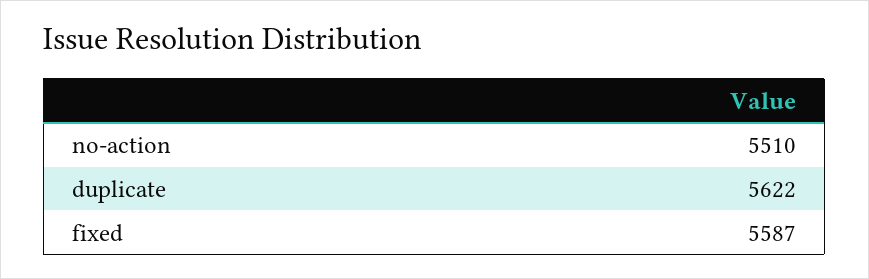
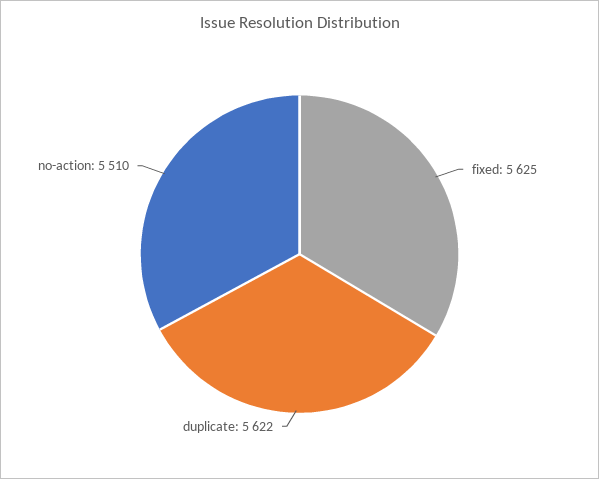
fixed: 5587 -> 5625

